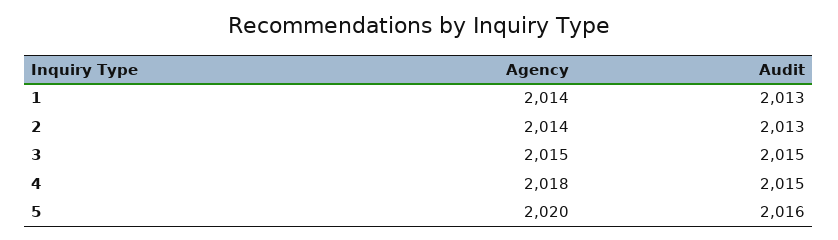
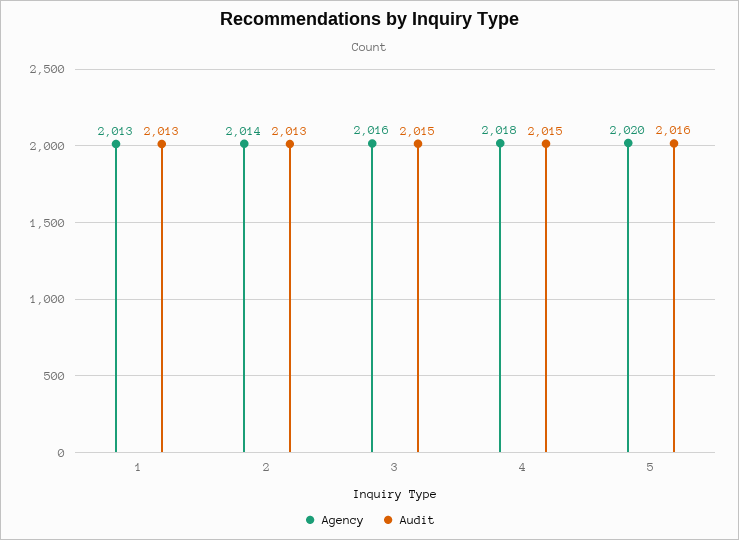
Agency, 1: 2014 -> 2013
Agency, 3: 2015 -> 2016

